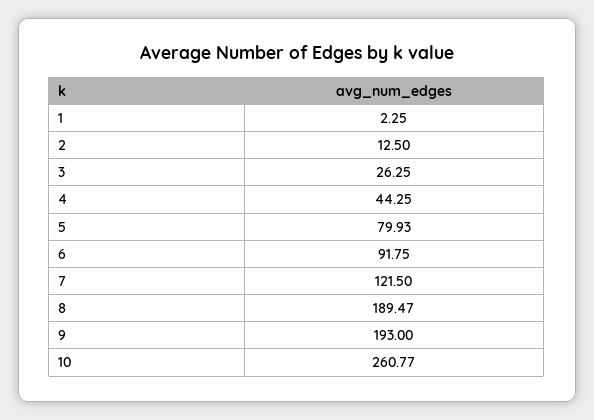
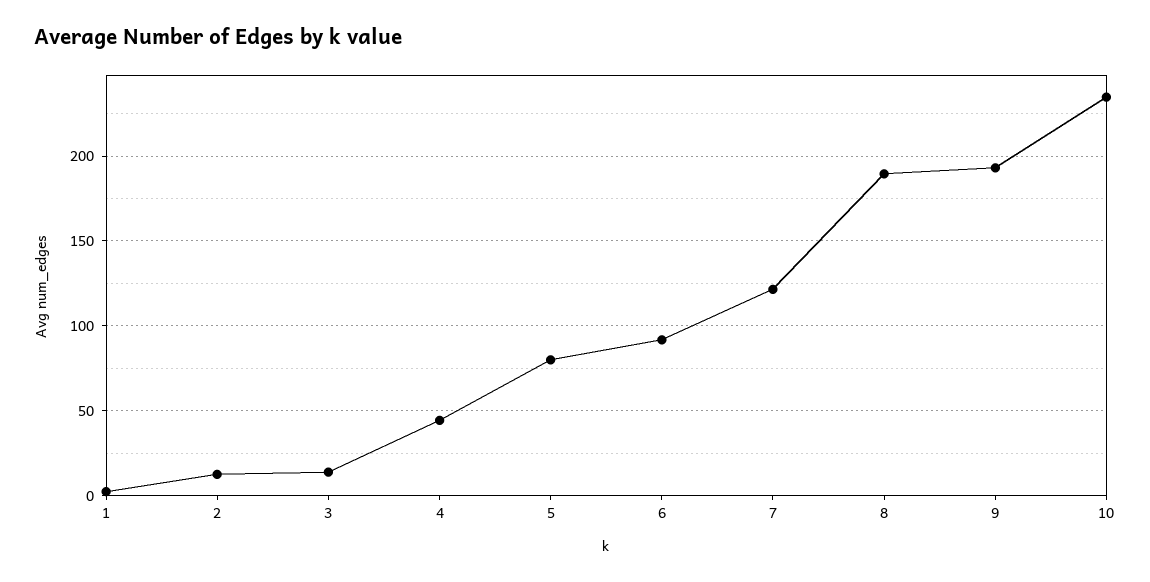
3: 26.25 -> 15
10: 260.77 -> 235

